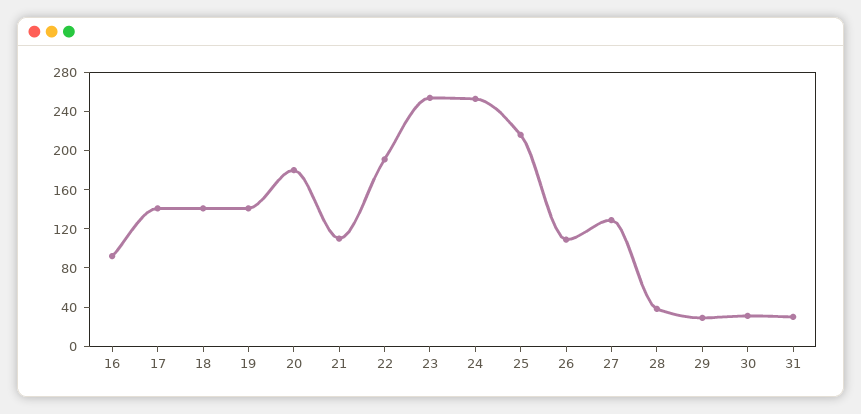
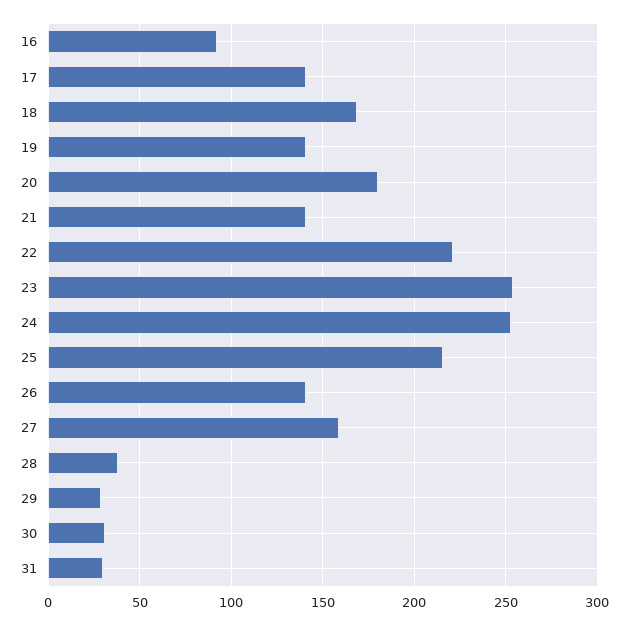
18: 140 -> 170
21: 110 -> 140
22: 190 -> 220
26: 110 -> 140
27: 130 -> 160

